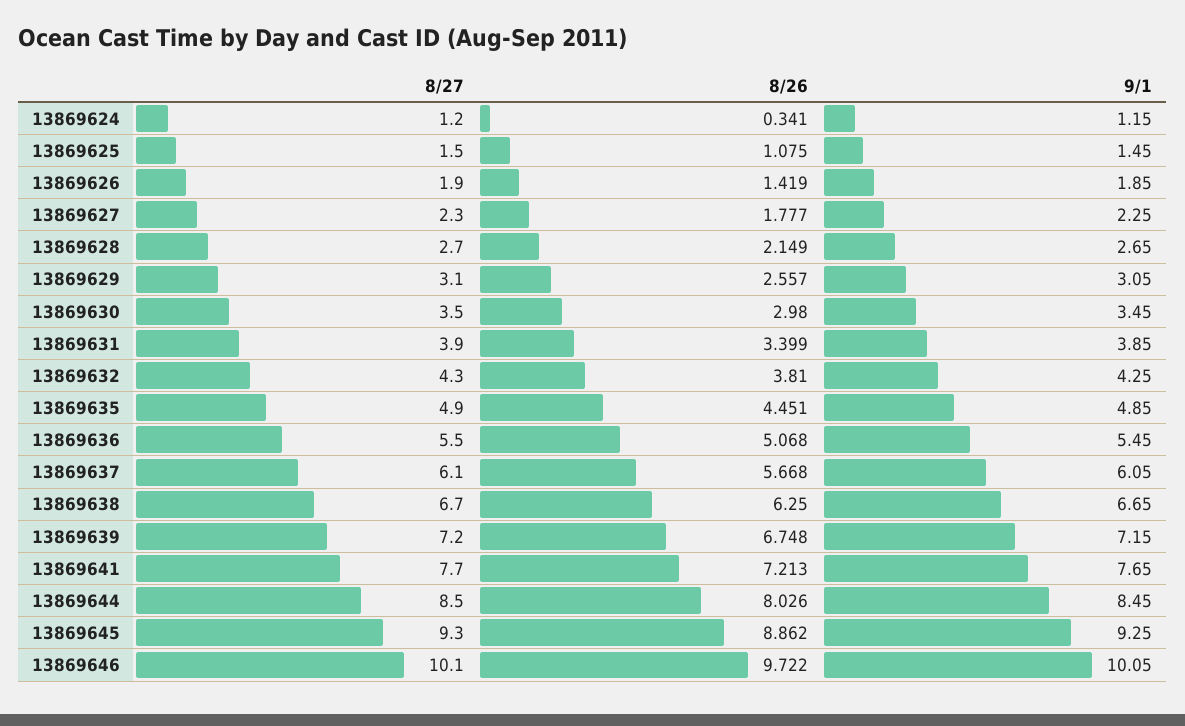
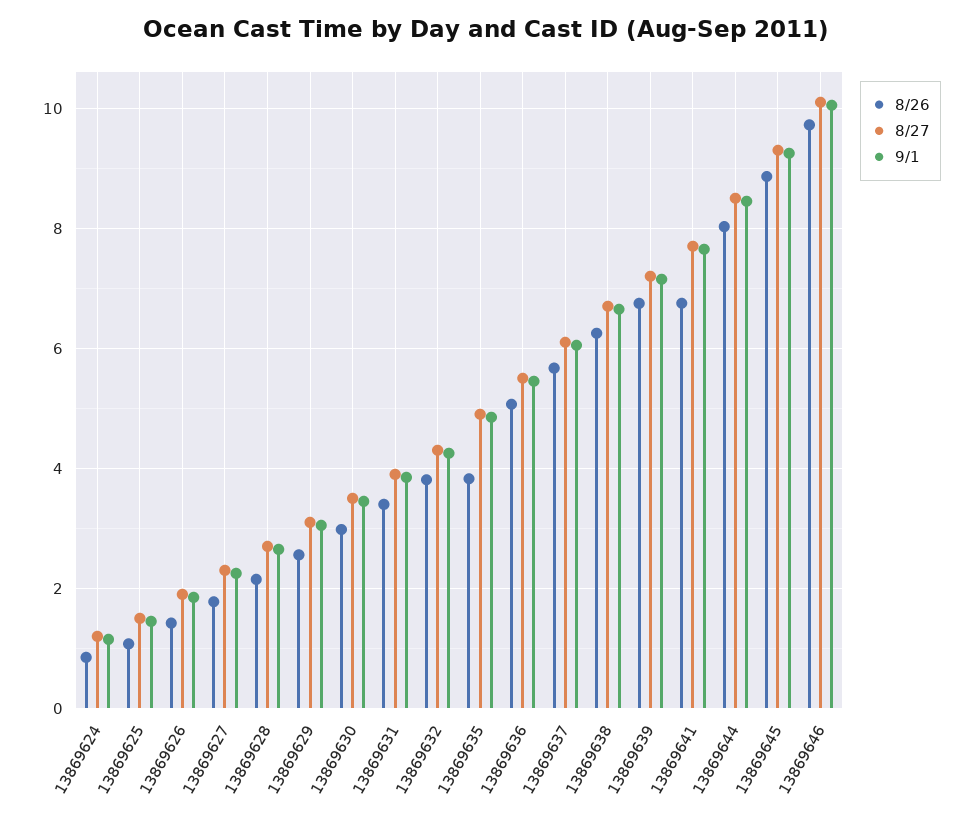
8/26, 13869624: 0.341 -> 0.8
8/26, 13869635: 4.451 -> 3.8
8/26, 13869641: 7.213 -> 6.8

